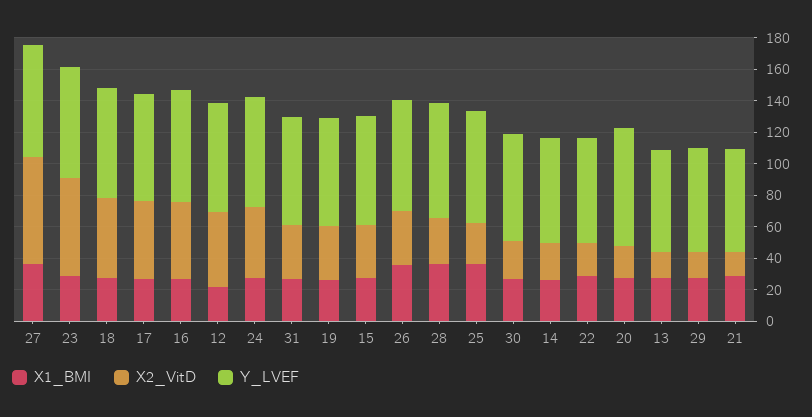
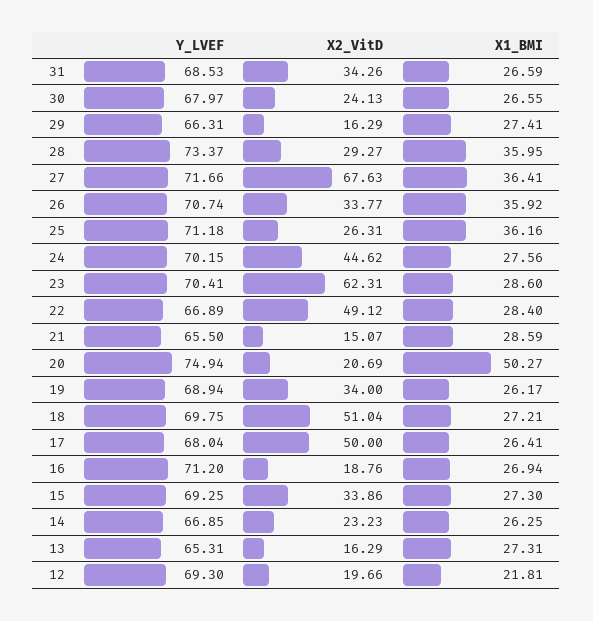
X2_VitD, 16: 50 -> 18.76
X2_VitD, 12: 50 -> 19.66
X2_VitD, 22: 20 -> 49.12
X1_BMI, 20: 30 -> 50.27

